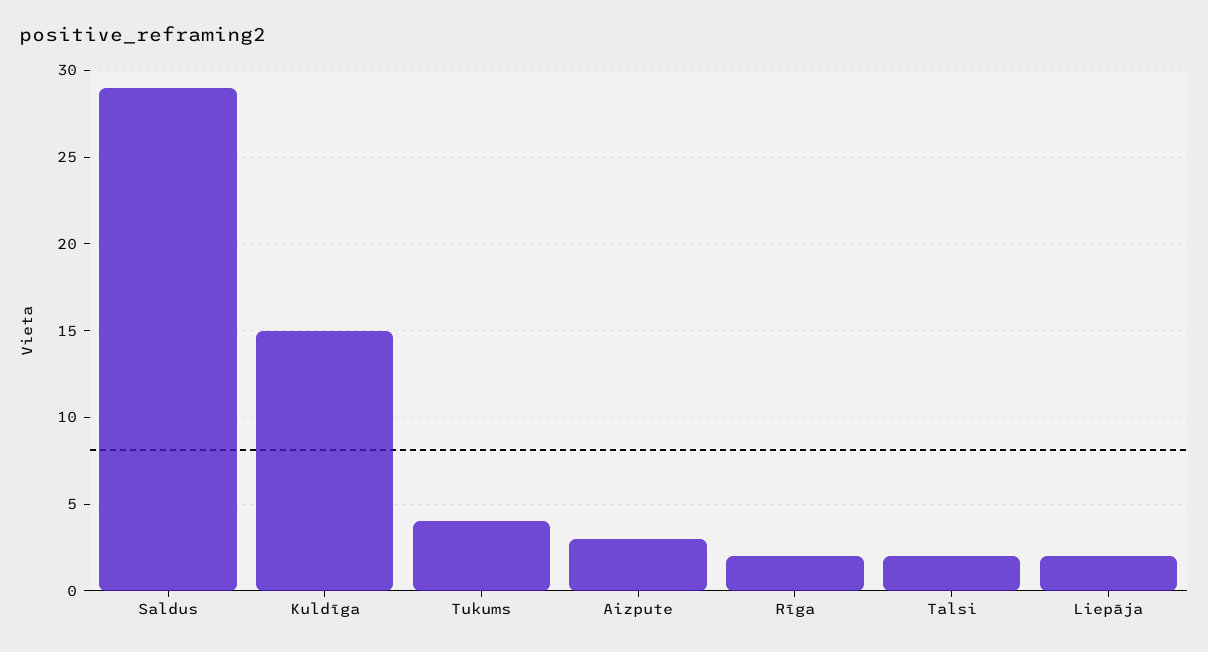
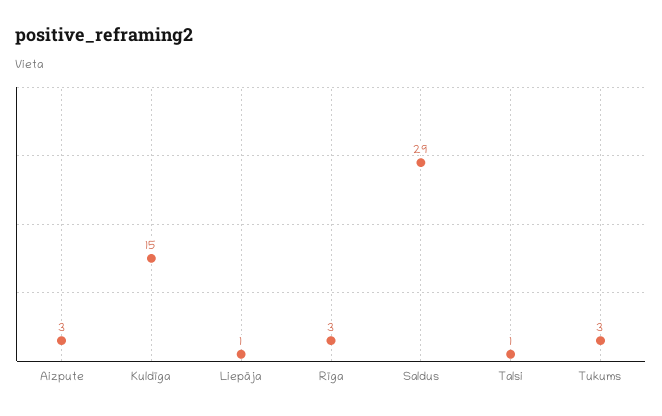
Tukums: 4 -> 3
Rīga: 2 -> 3
Talsi: 2 -> 1
Liepāja: 2 -> 1

